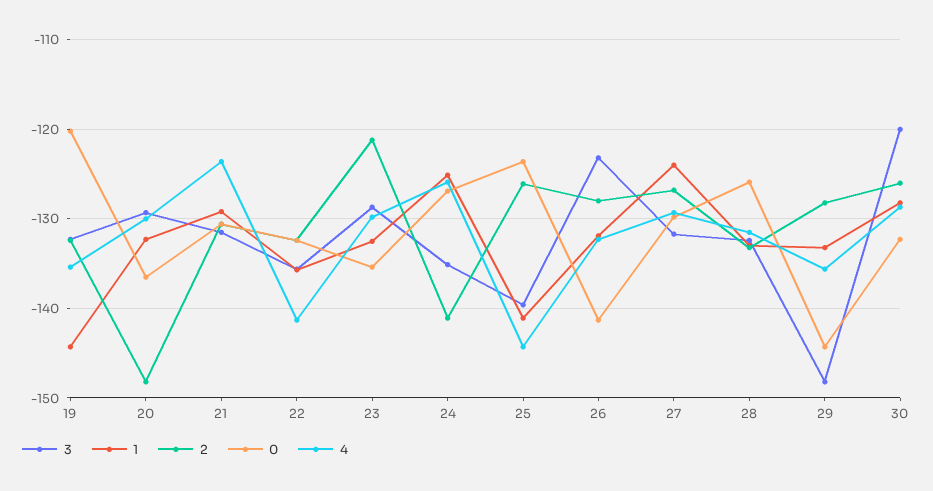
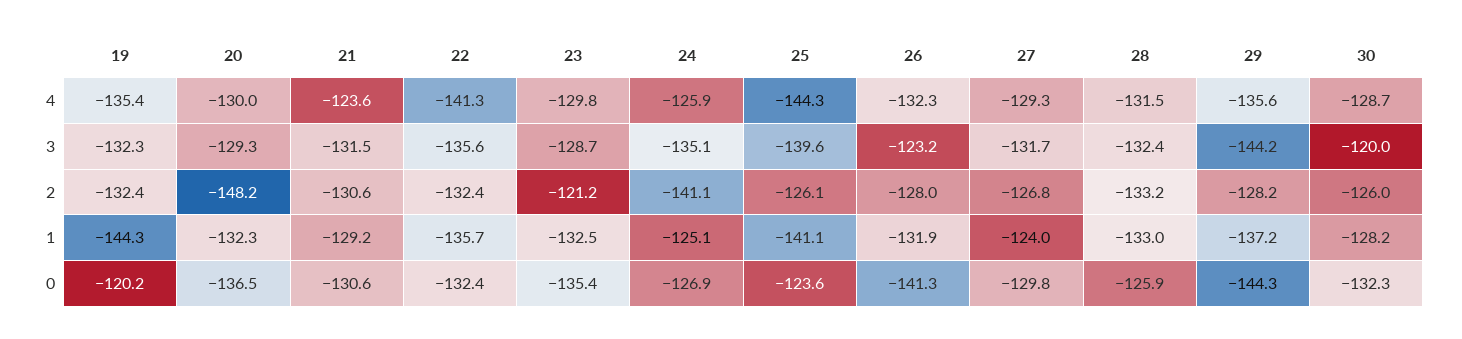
3, 29: -148 -> -144.2
1, 29: -133 -> -137.2

